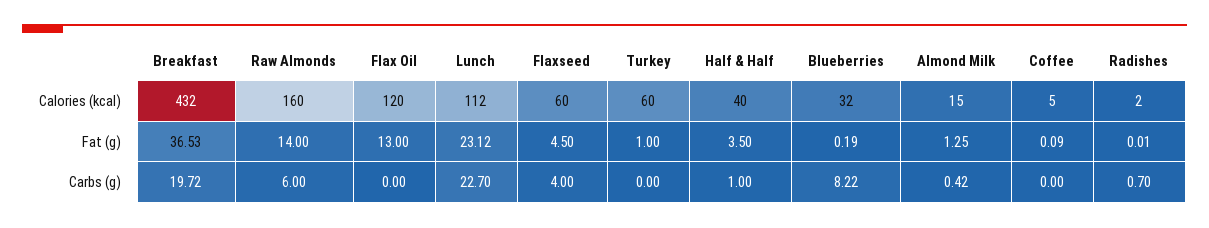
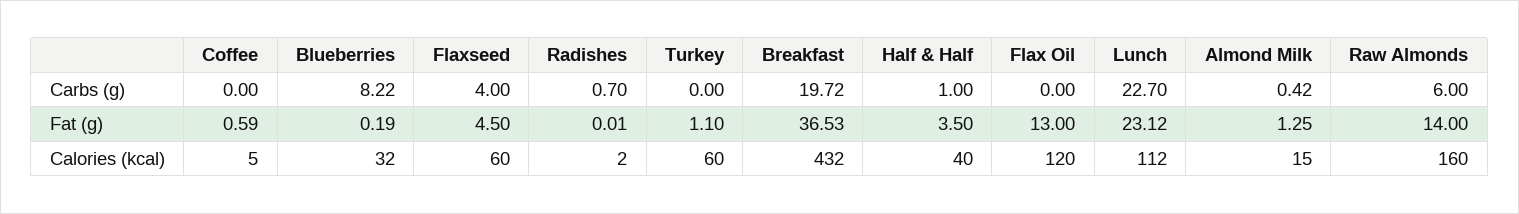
Turkey, Fat (g): 1 -> 1.1
Coffee, Fat (g): 0.09 -> 0.59

